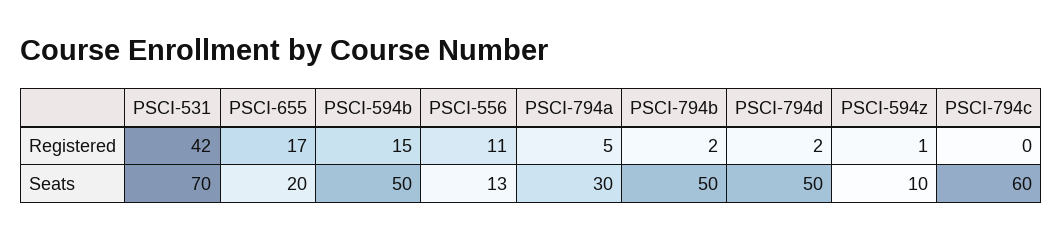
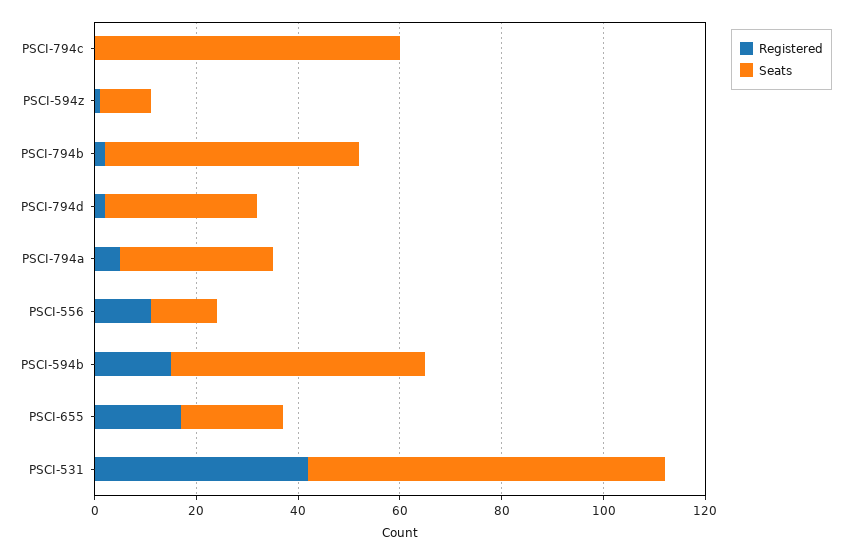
Seats, PSCI-794d: 50 -> 30

